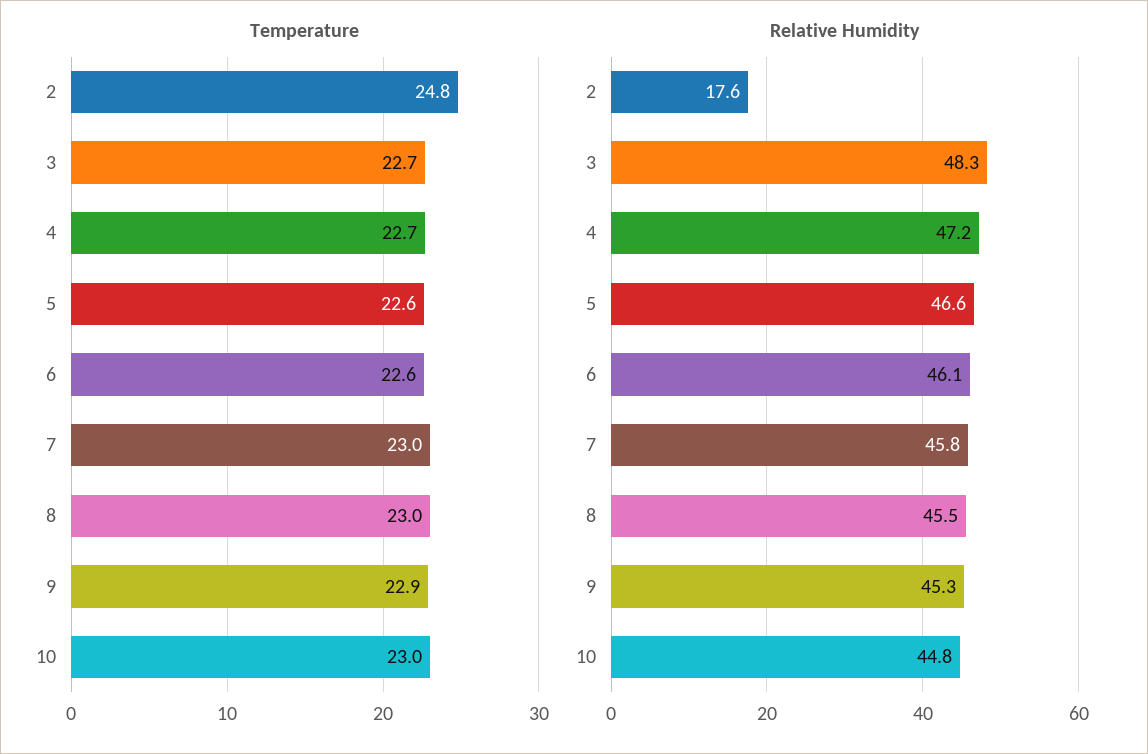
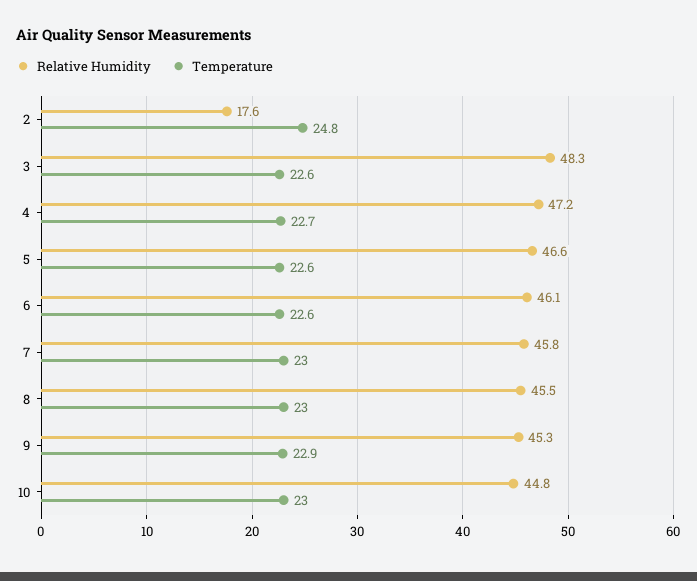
Temperature, 3: 22.7 -> 22.6

